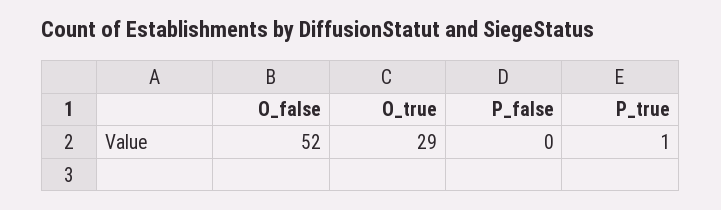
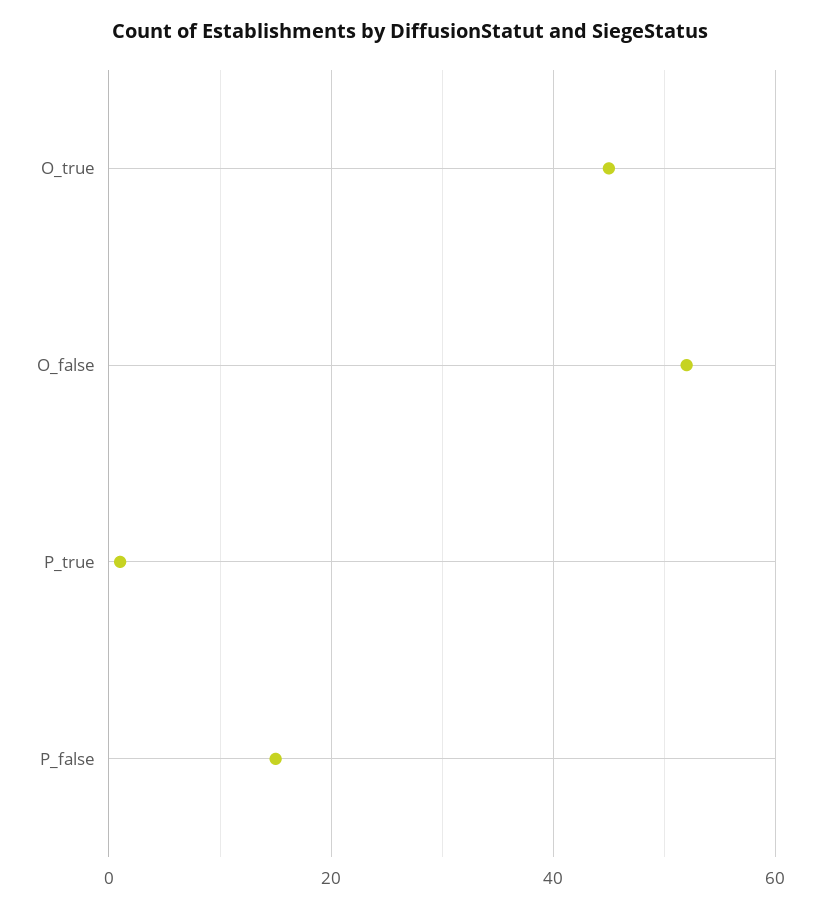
O_true: 29 -> 45
P_false: 0 -> 15

